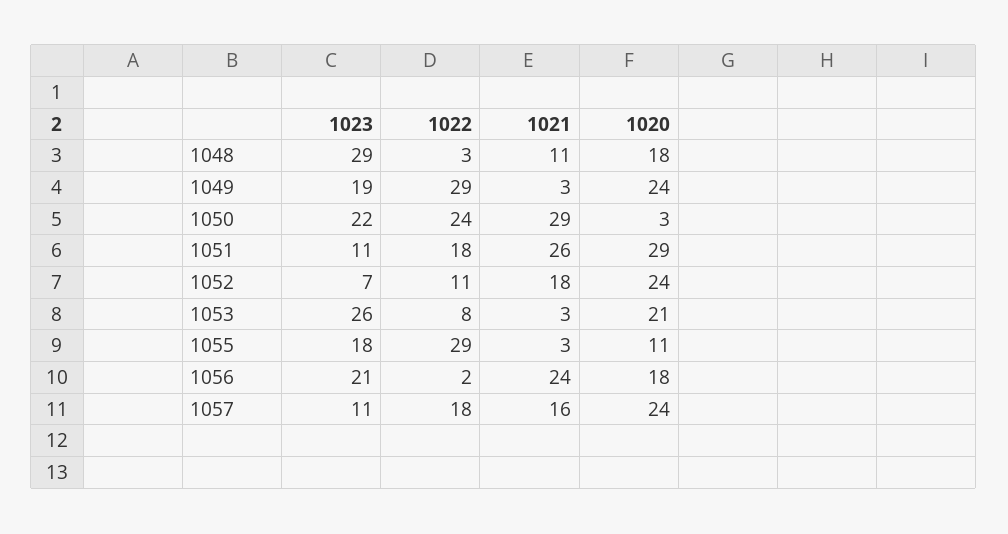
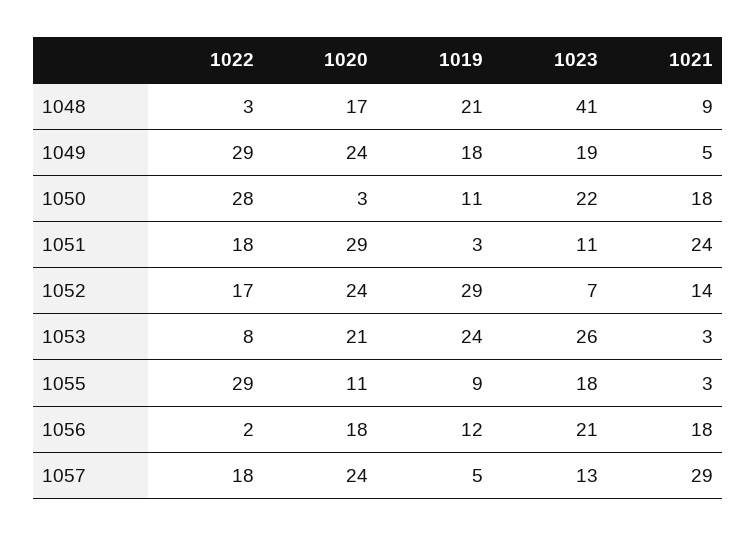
1023, 1048: 29 -> 41
1021, 1048: 11 -> 9
1020, 1048: 18 -> 17
1021, 1049: 3 -> 5
1022, 1050: 24 -> 28
1021, 1050: 29 -> 18
1021, 1051: 26 -> 24
1022, 1052: 11 -> 17
1021, 1052: 18 -> 14
1021, 1056: 24 -> 18
1023, 1057: 11 -> 13
1021, 1057: 16 -> 29
1019, 1048: none -> 21
1019, 1049: none -> 18
1019, 1050: none -> 11
1019, 1051: none -> 3
1019, 1052: none -> 29
1019, 1053: none -> 24
1019, 1055: none -> 9
1019, 1056: none -> 12
1019, 1057: none -> 5

